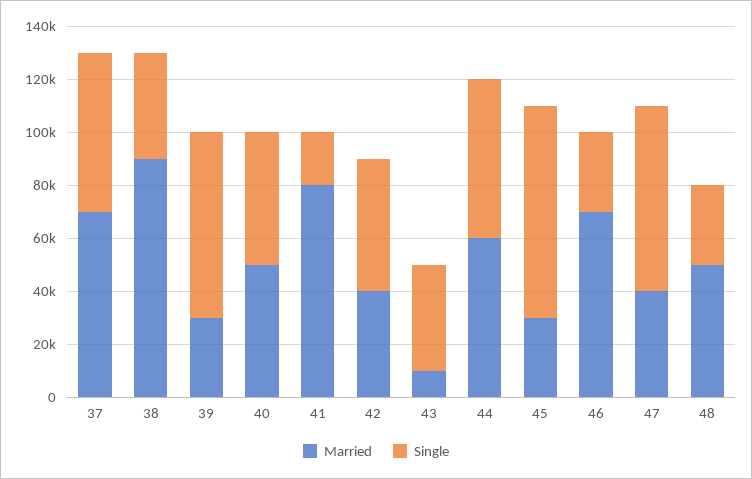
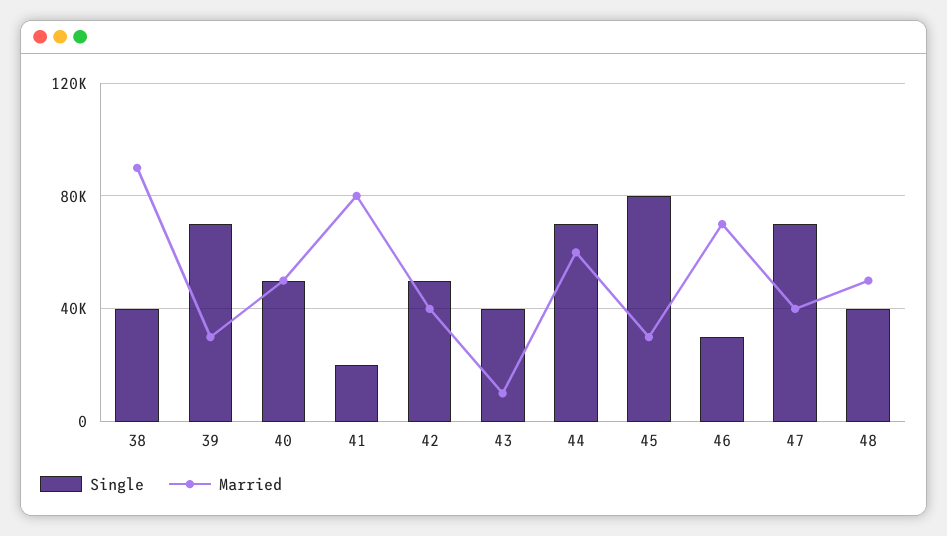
Married, 37: 70000 -> none
Single, 37: 60000 -> none
Single, 44: 60000 -> 70000
Single, 48: 30000 -> 40000

